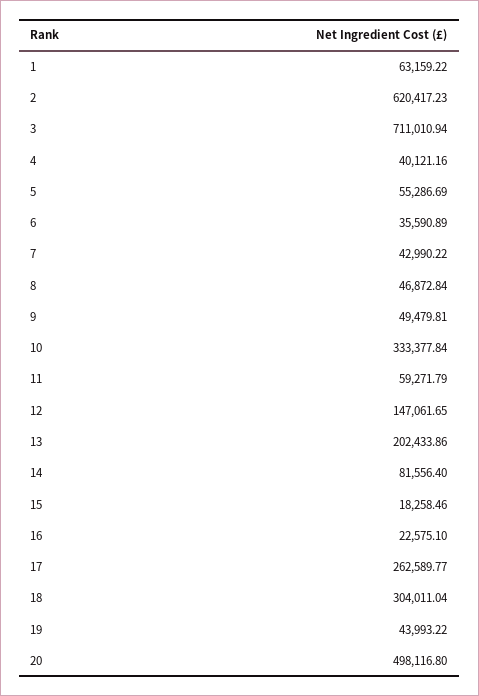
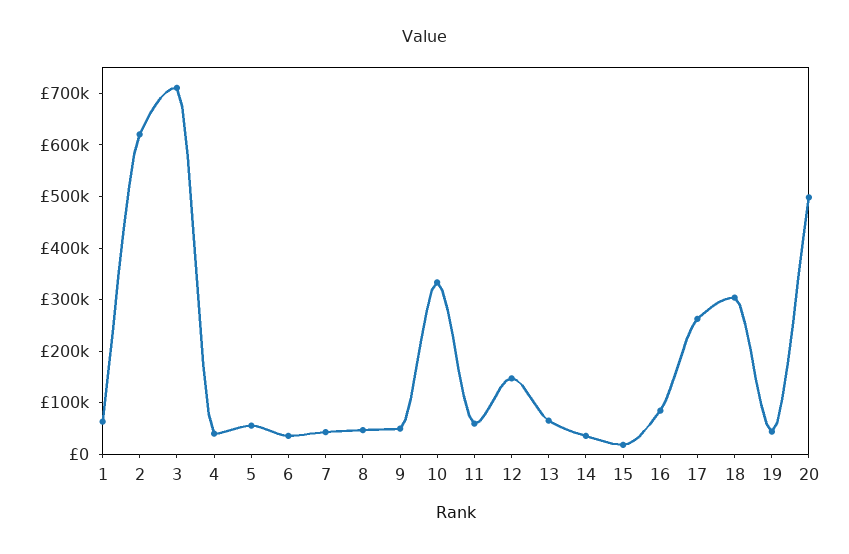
13: 202433.86 -> 60000
14: 81556.4 -> 40000
16: 22575.1 -> 80000

